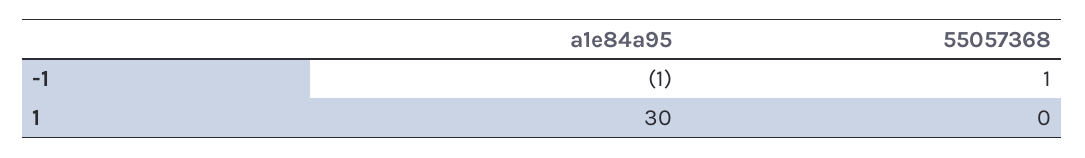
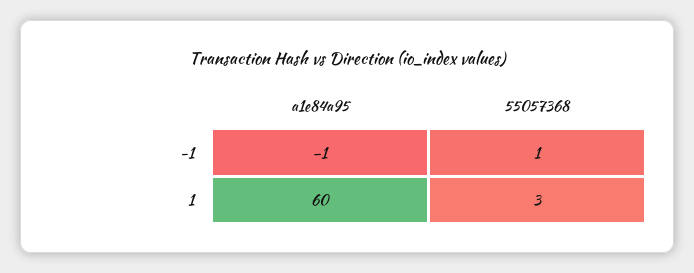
a1e84a95, 1: 30 -> 60
55057368, 1: 0 -> 3

